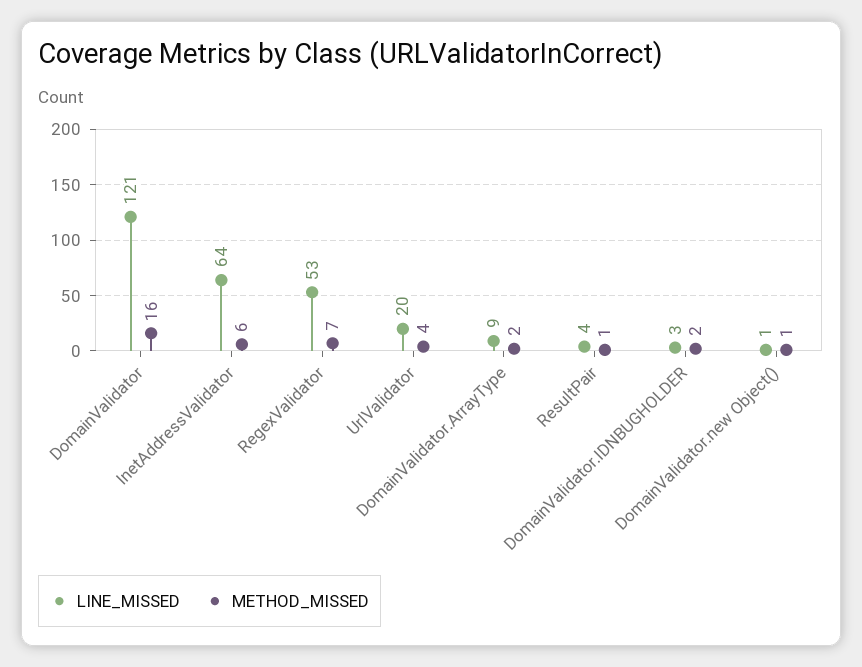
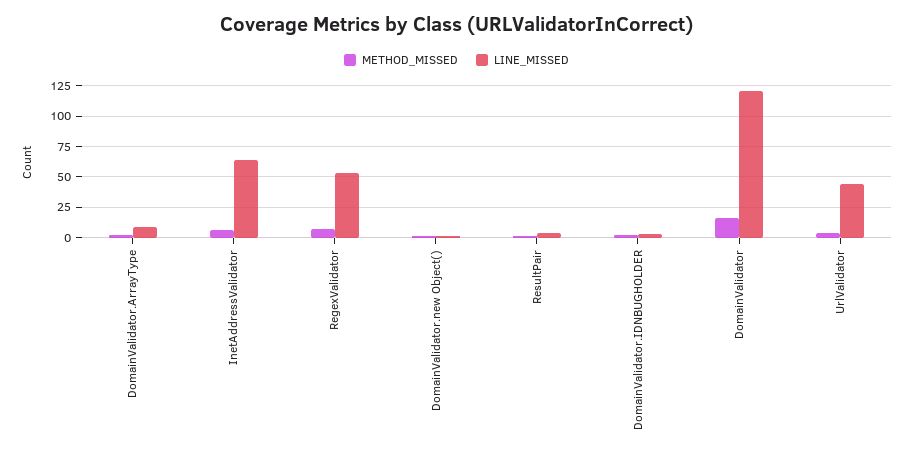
LINE_MISSED, UrlValidator: 20 -> 45

